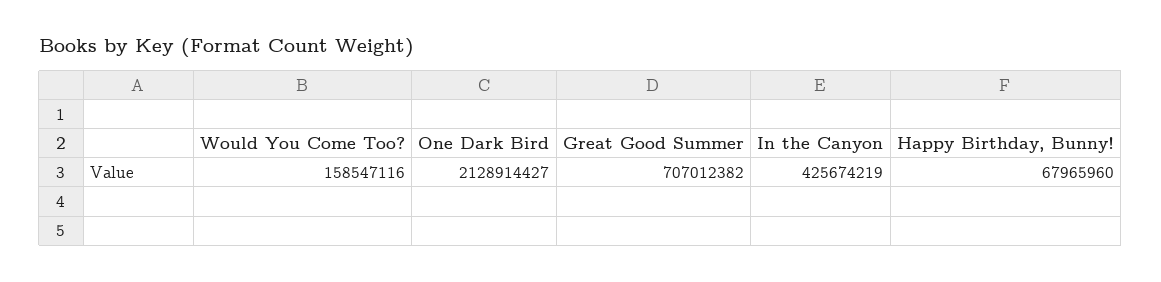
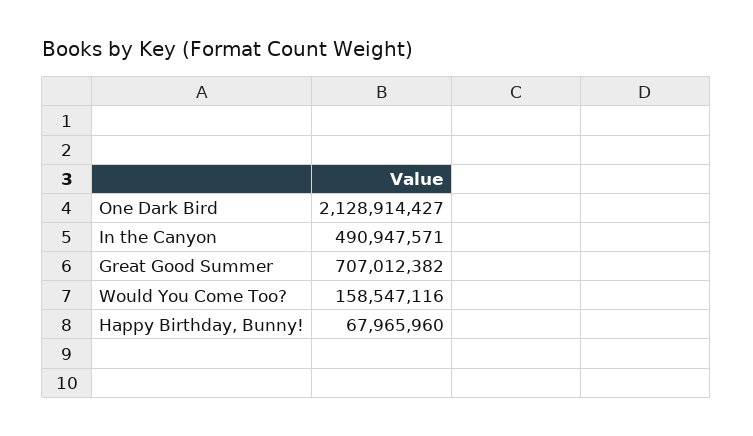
In the Canyon: 425674219 -> 490947571

